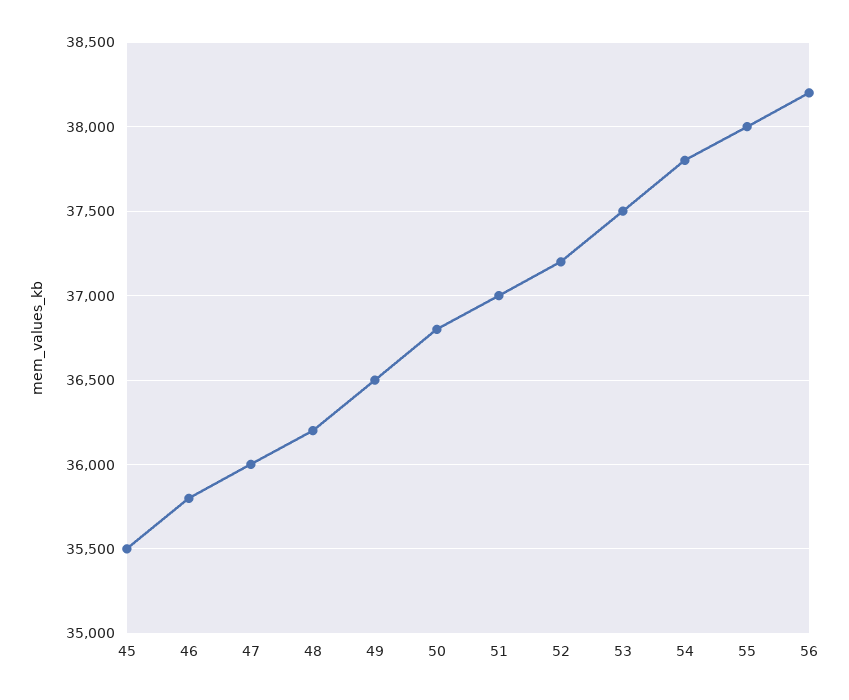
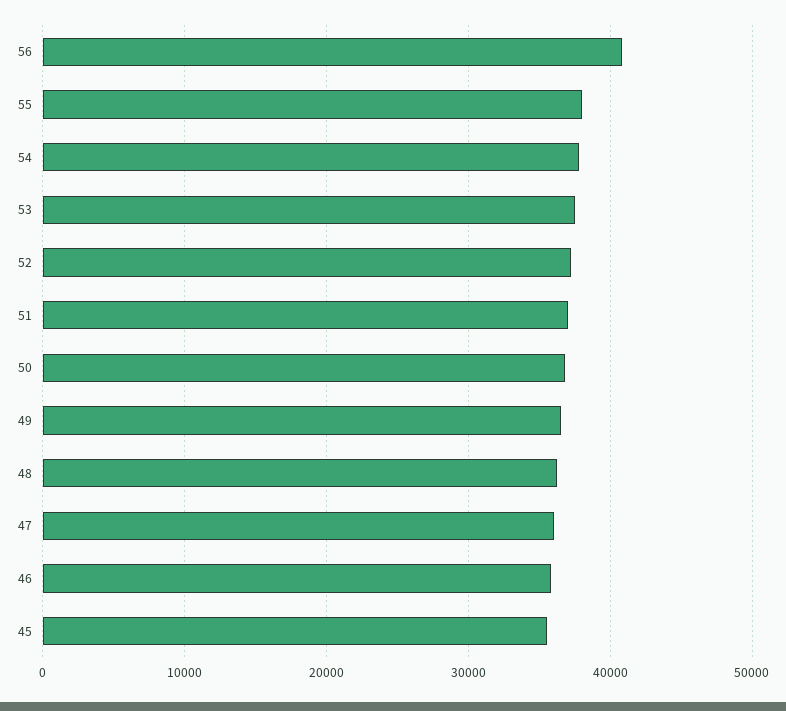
56: 38200 -> 41000

